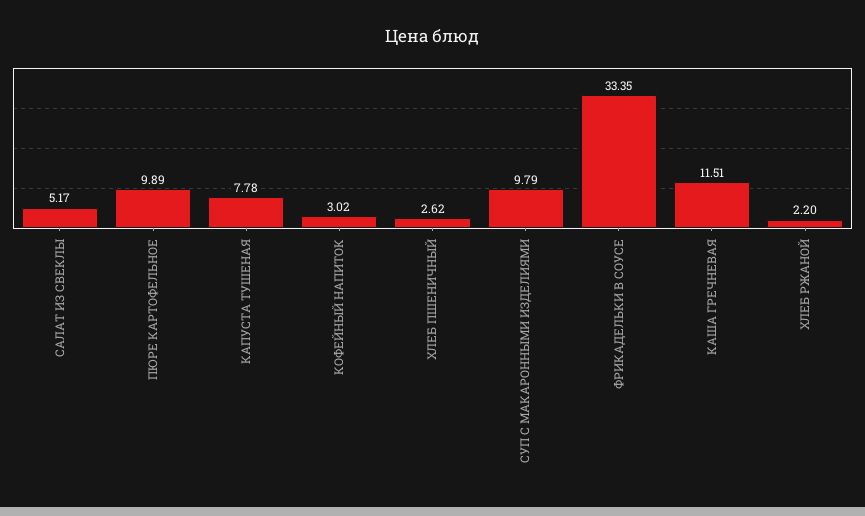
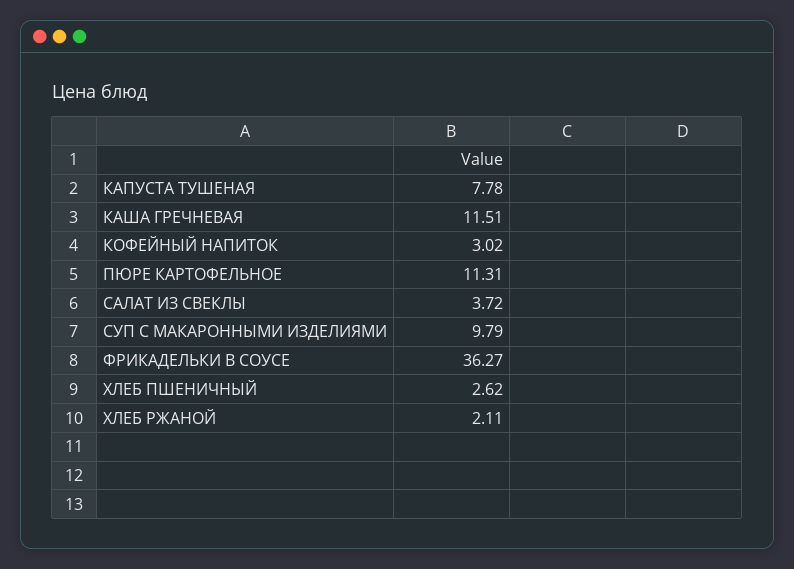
САЛАТ ИЗ СВЕКЛЫ: 5.17 -> 3.72
ПЮРЕ КАРТОФЕЛЬНОЕ: 9.89 -> 11.31
ФРИКАДЕЛЬКИ В СОУСЕ: 33.35 -> 36.27
ХЛЕБ РЖАНОЙ: 2.2 -> 2.11

